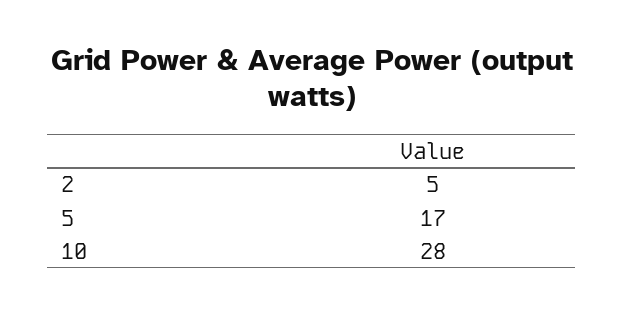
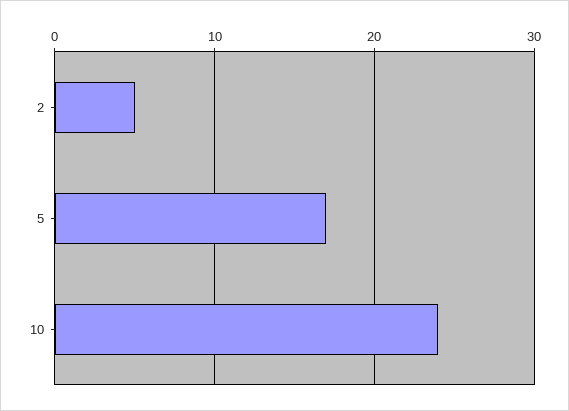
10: 28 -> 24

